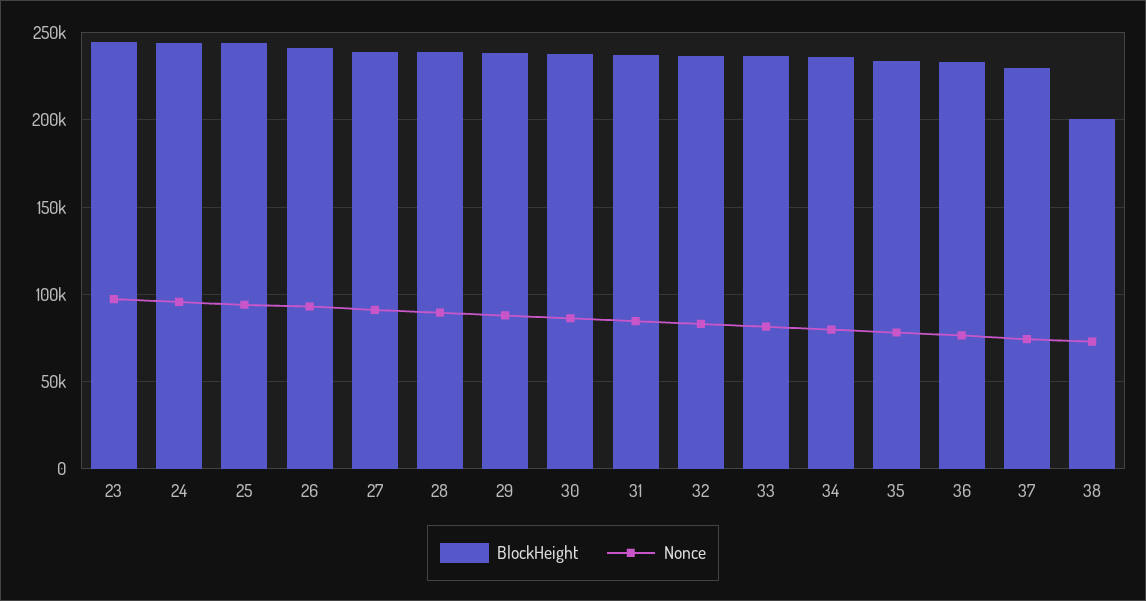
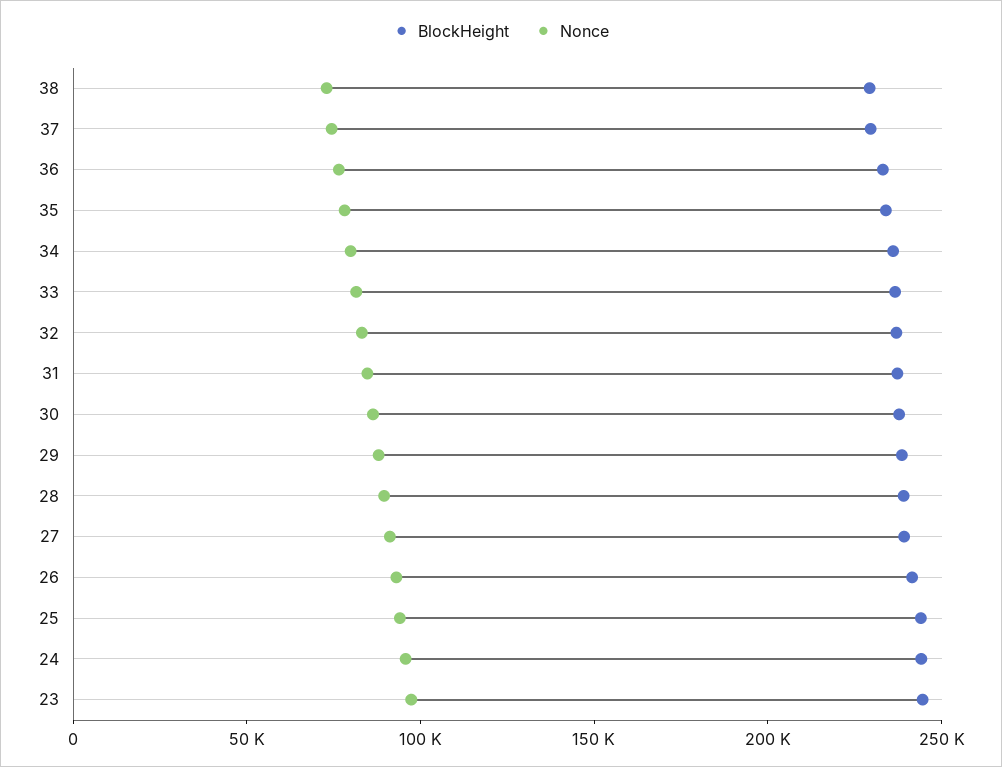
BlockHeight, 38: 200000 -> 230000

